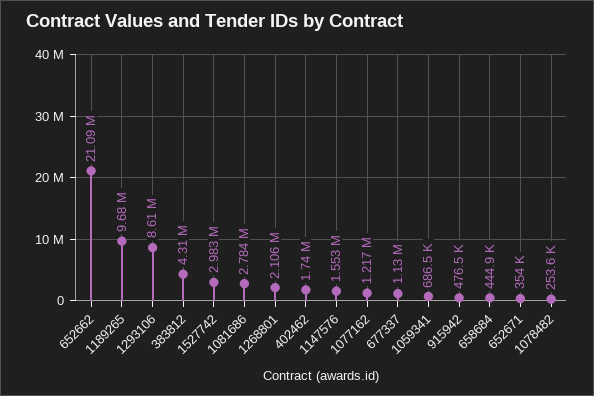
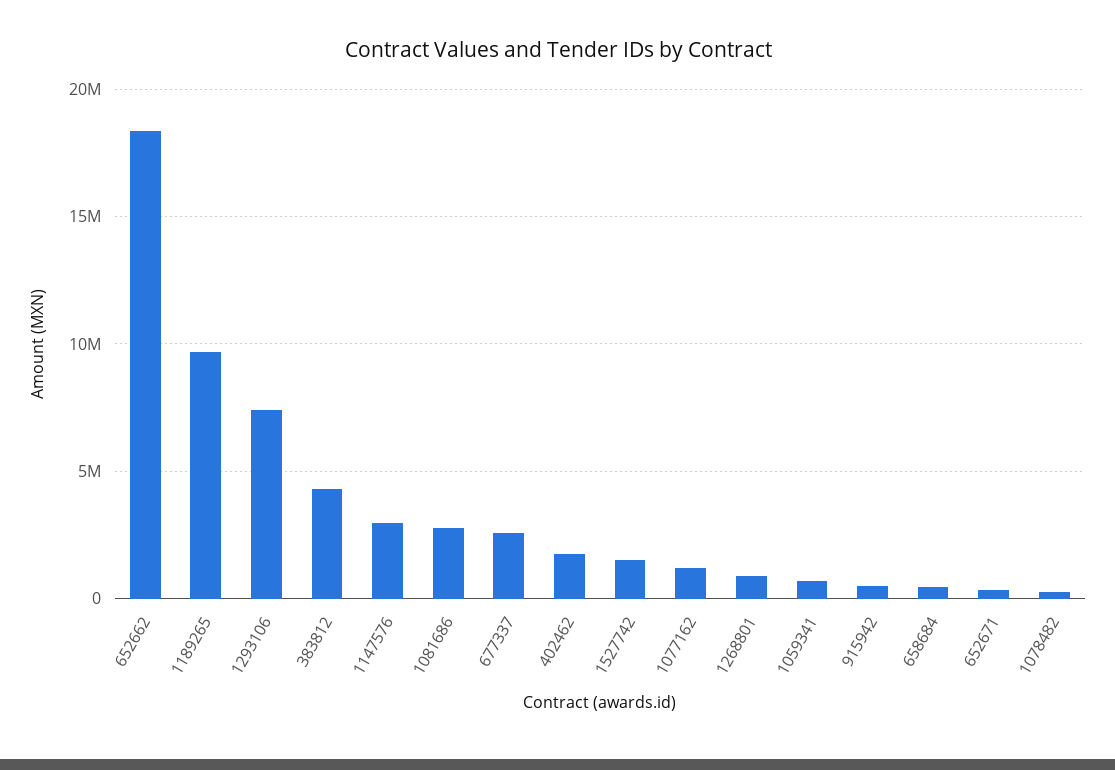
652662: 21090000 -> 18500000
1293106: 8610000 -> 7500000
1527742: 2983000 -> 1500000
1268801: 2106000 -> 1000000
1147576: 1553000 -> 3000000
677337: 1130000 -> 2500000

